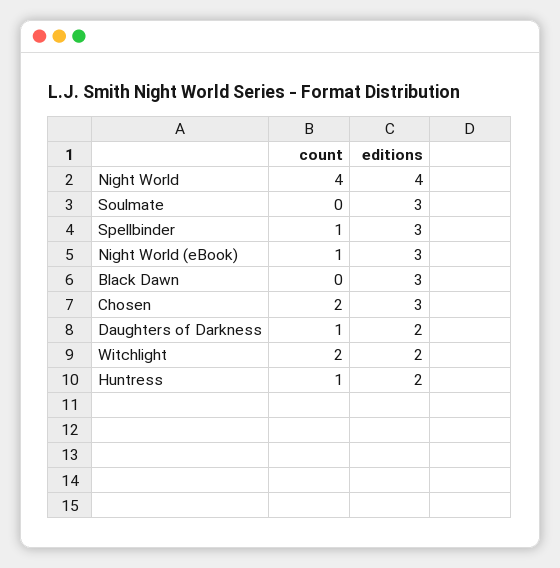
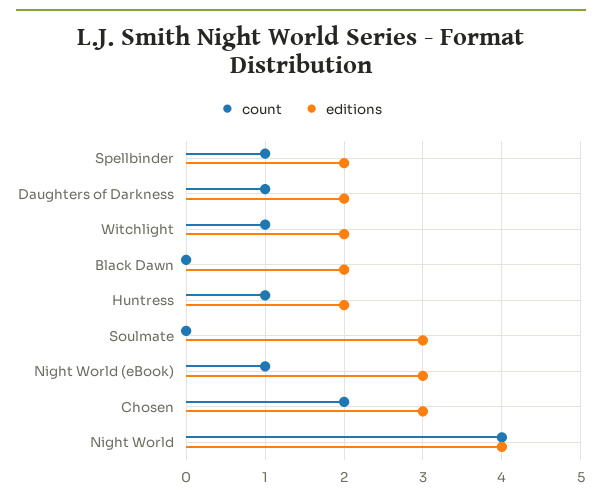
editions, Spellbinder: 3 -> 2
editions, Black Dawn: 3 -> 2
count, Witchlight: 2 -> 1

